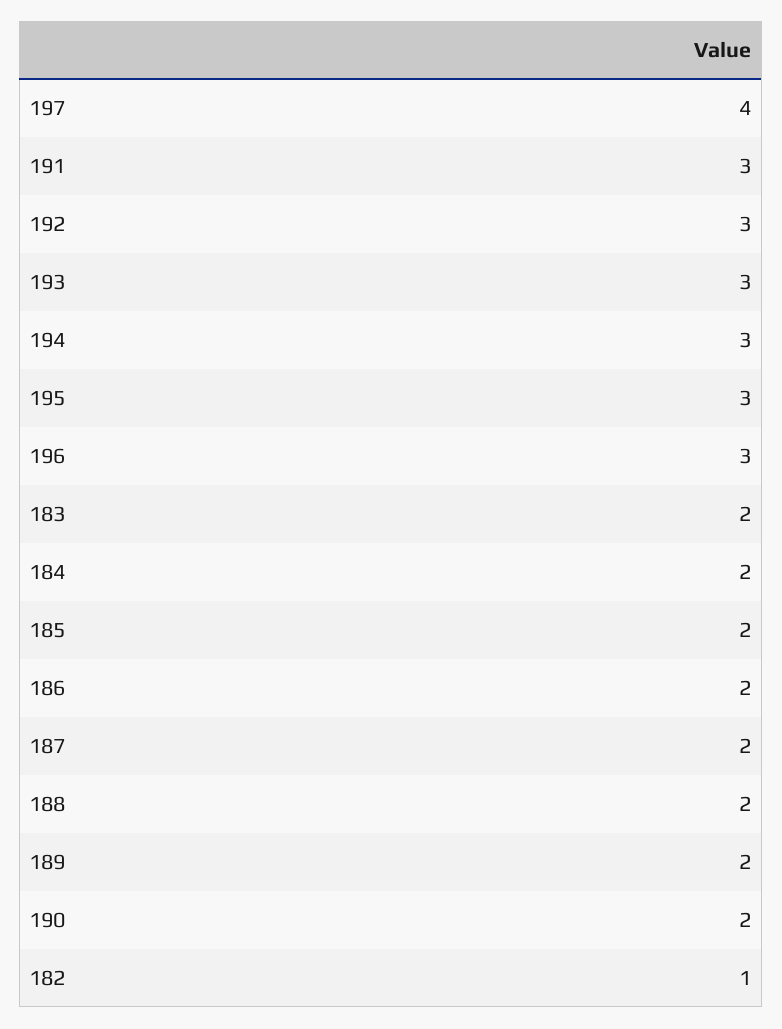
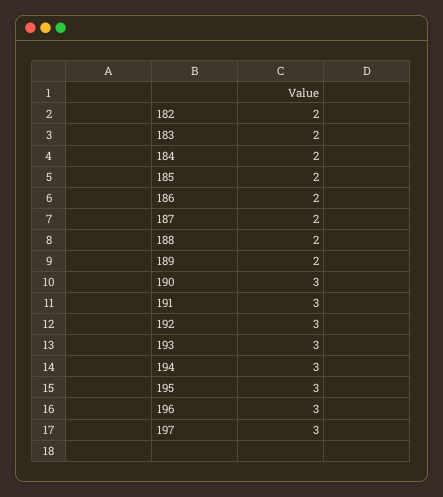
197: 4 -> 3
190: 2 -> 3
182: 1 -> 2

